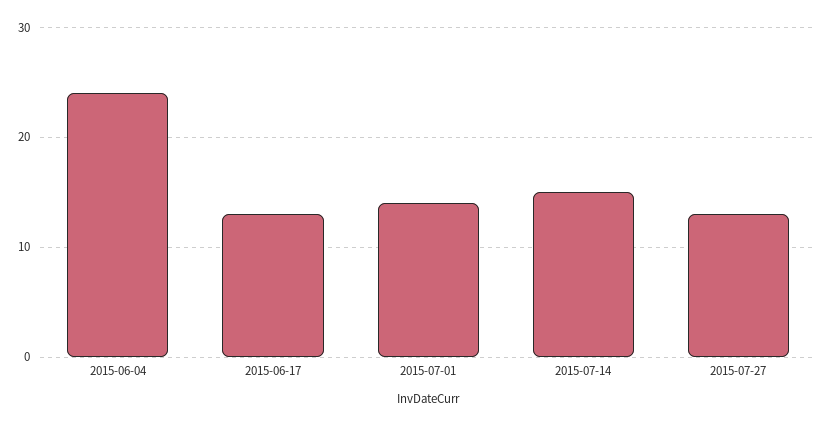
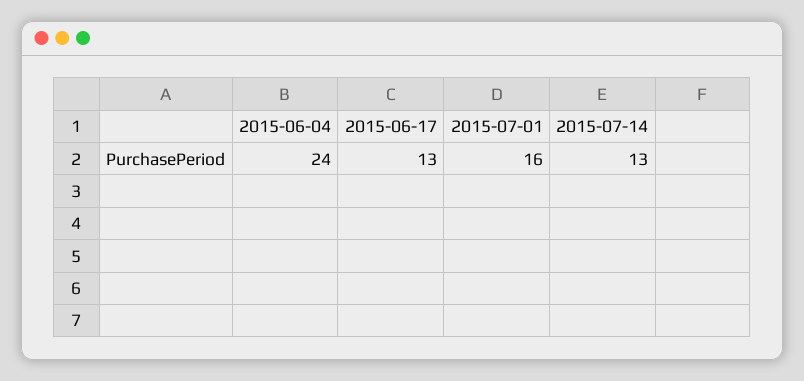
2015-07-01: 14 -> 16
2015-07-14: 15 -> 13
2015-07-27: 13 -> none

